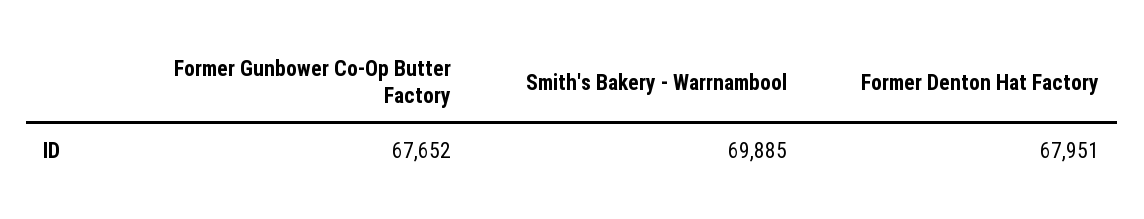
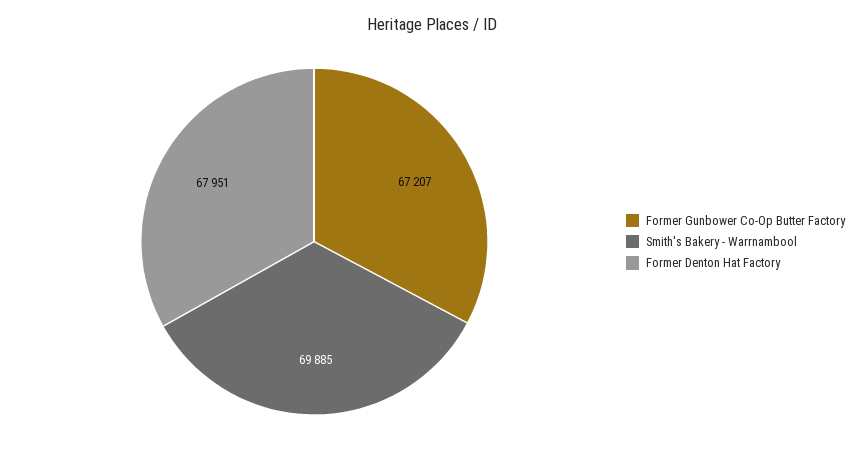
Former Gunbower Co-Op Butter Factory: 67652 -> 67207

